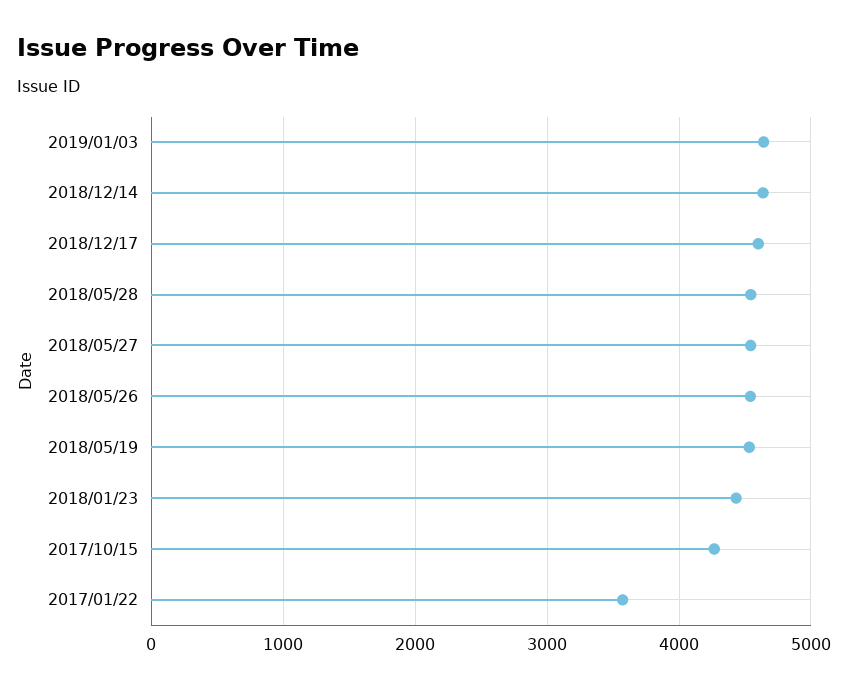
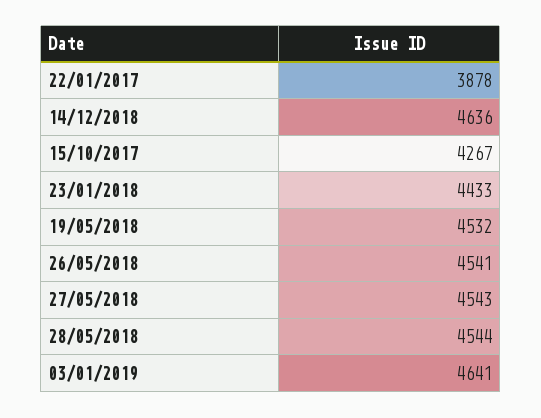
2018/12/17: 4600 -> none
2017/01/22: 3600 -> 3878

